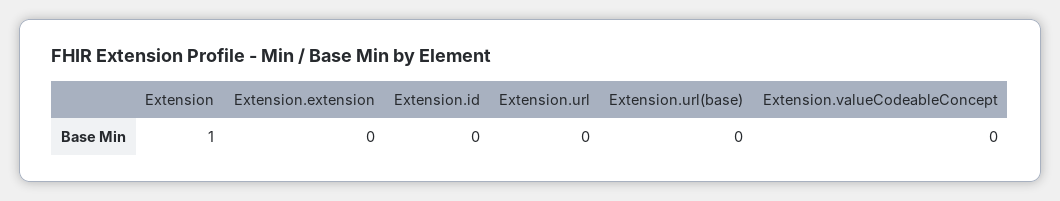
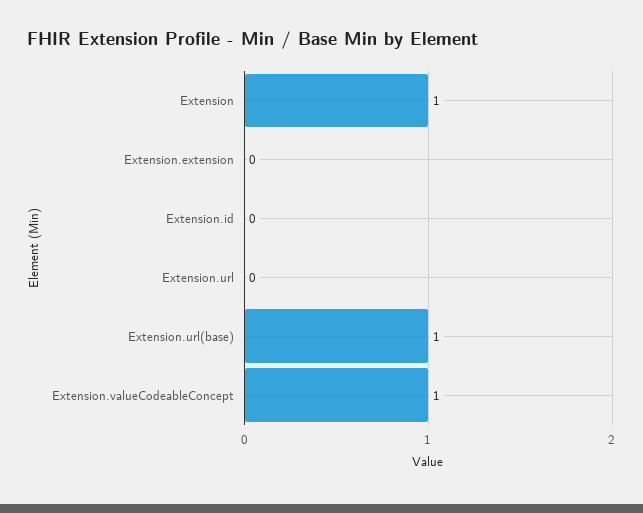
Extension.url(base): 0 -> 1
Extension.valueCodeableConcept: 0 -> 1

